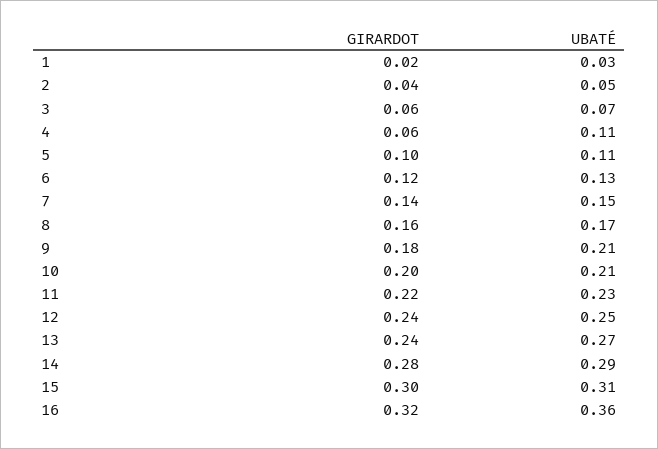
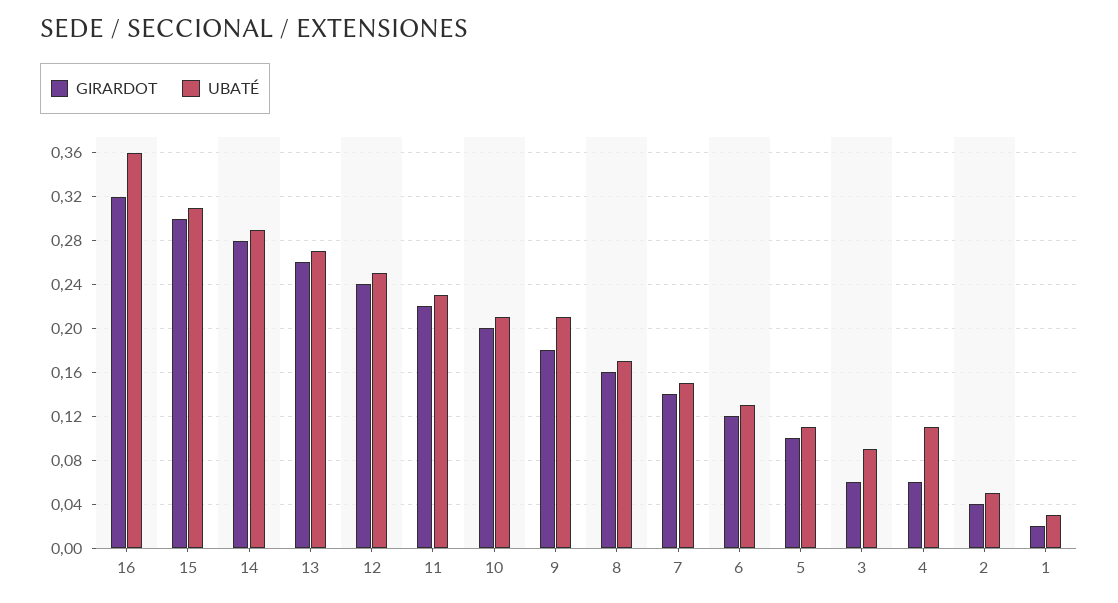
UBATÉ, 3: 0.07 -> 0.09
GIRARDOT, 13: 0.24 -> 0.26

